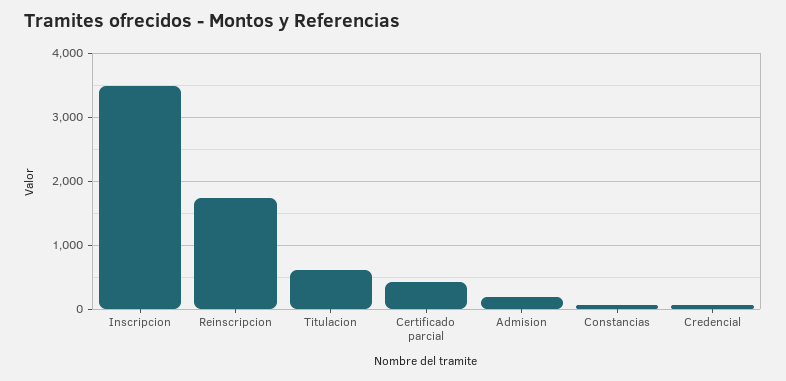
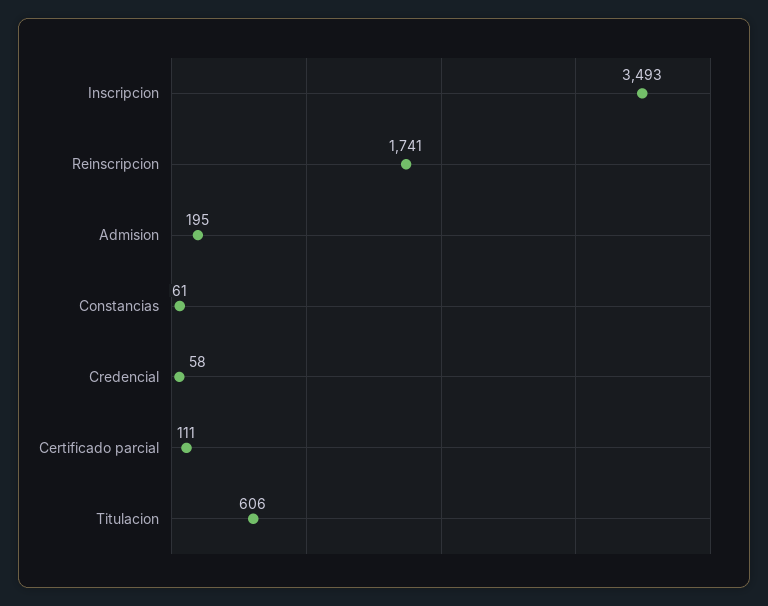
Certificado parcial: 400 -> 111

